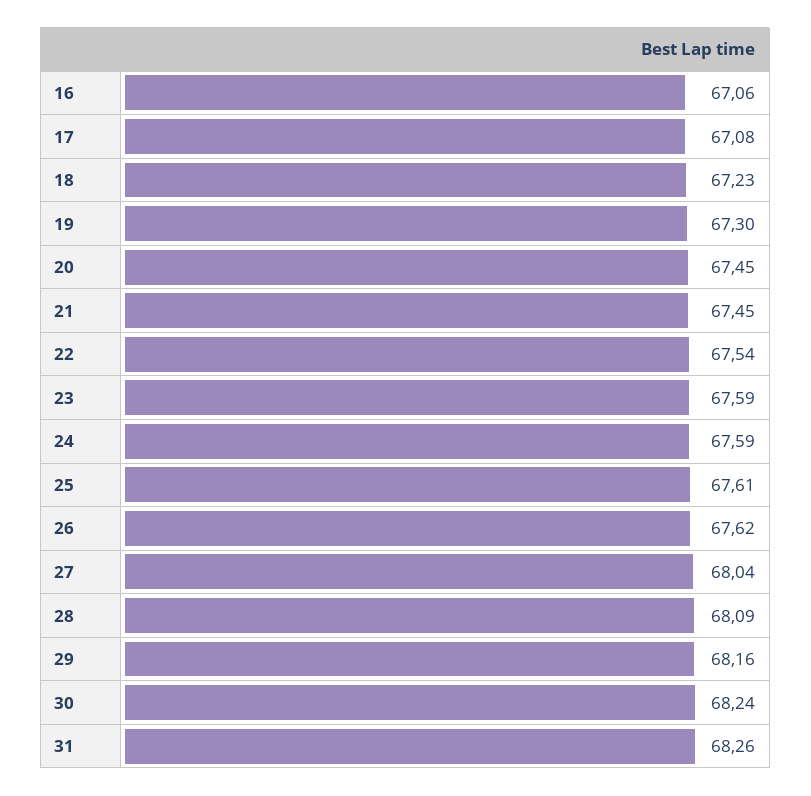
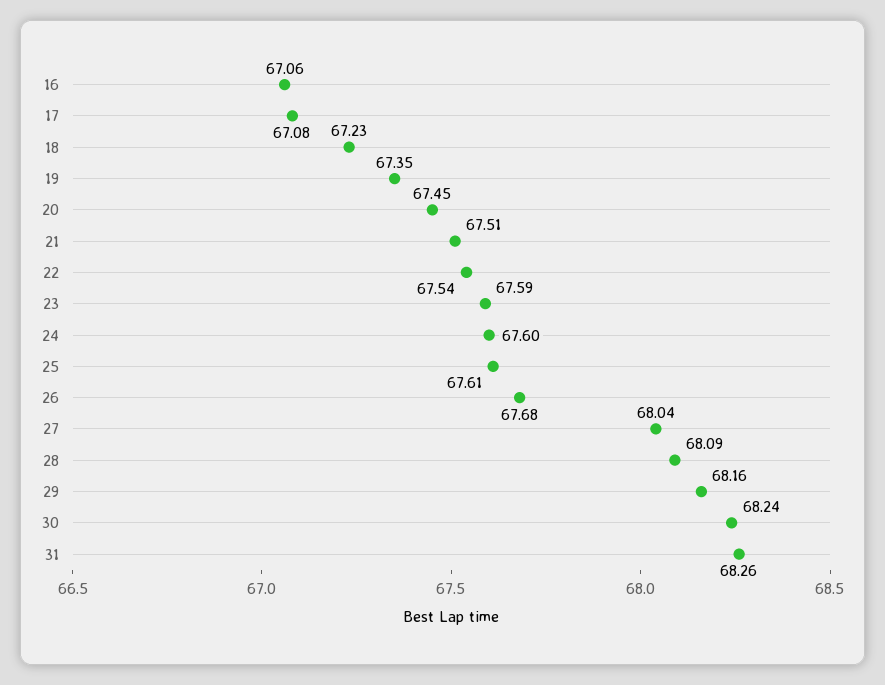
19: 67.3 -> 67.35
21: 67.45 -> 67.51
24: 67.59 -> 67.6
26: 67.62 -> 67.68

